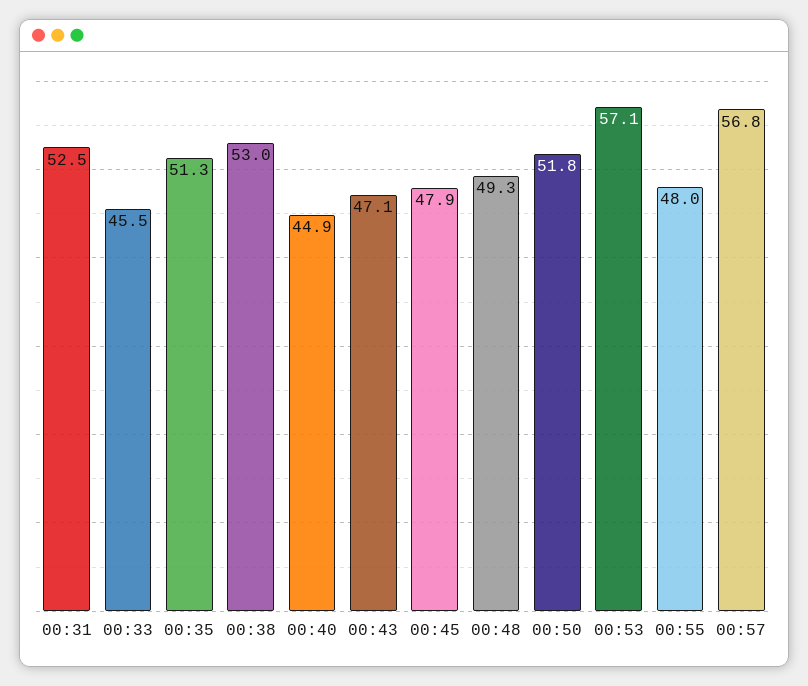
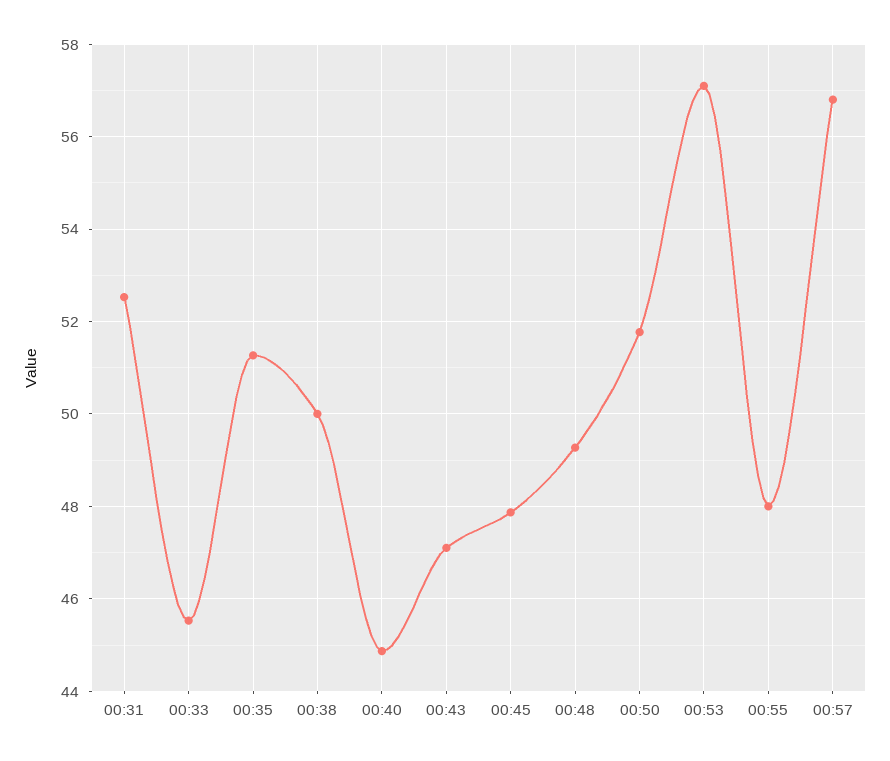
00:38: 53 -> 50

